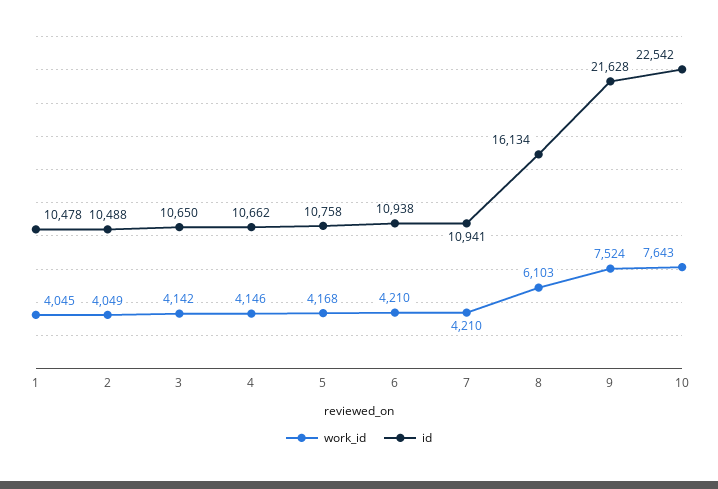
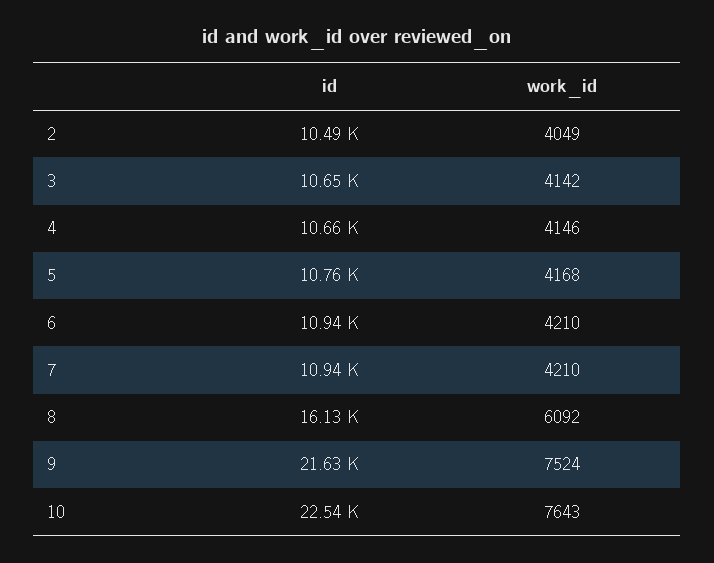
work_id, 1: 4045 -> none
id, 1: 10478 -> none
work_id, 8: 6103 -> 6092

